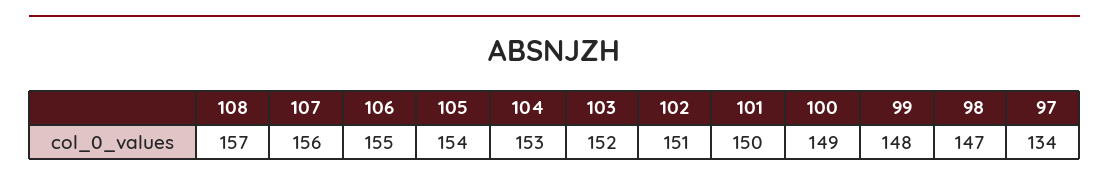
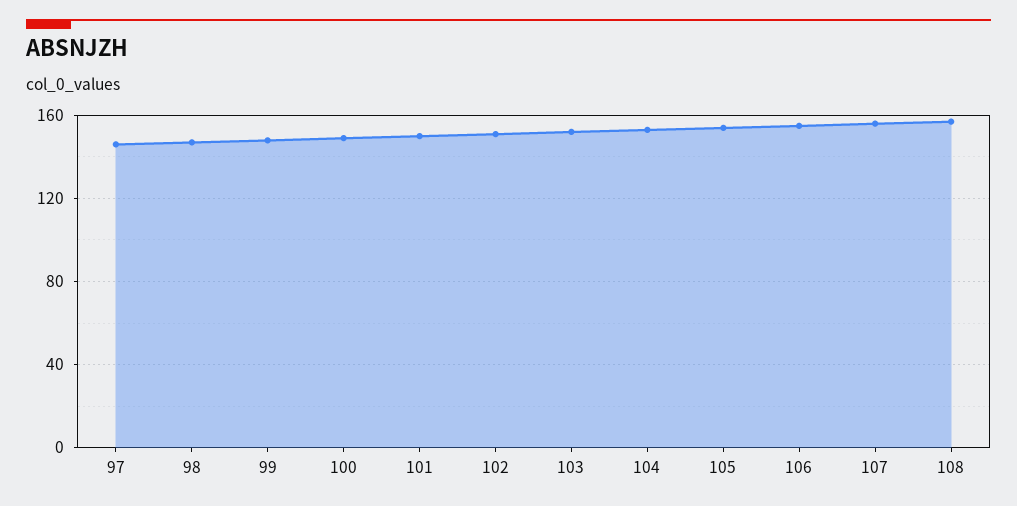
97: 134 -> 145

